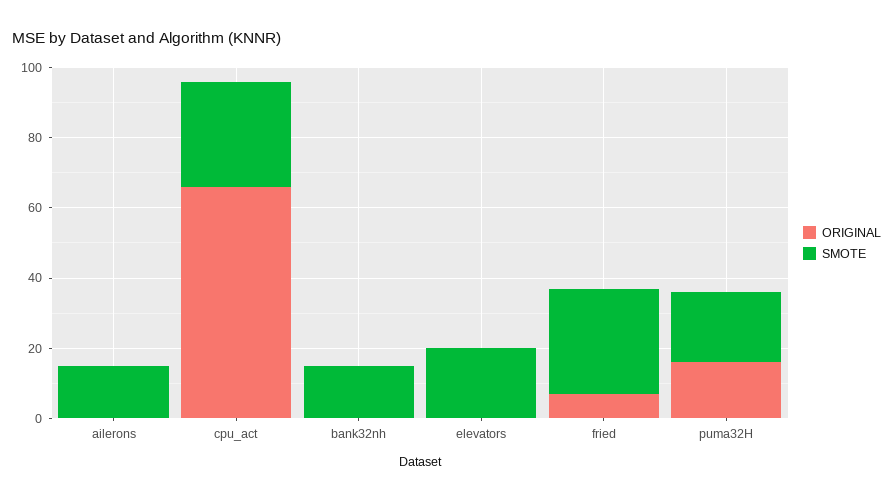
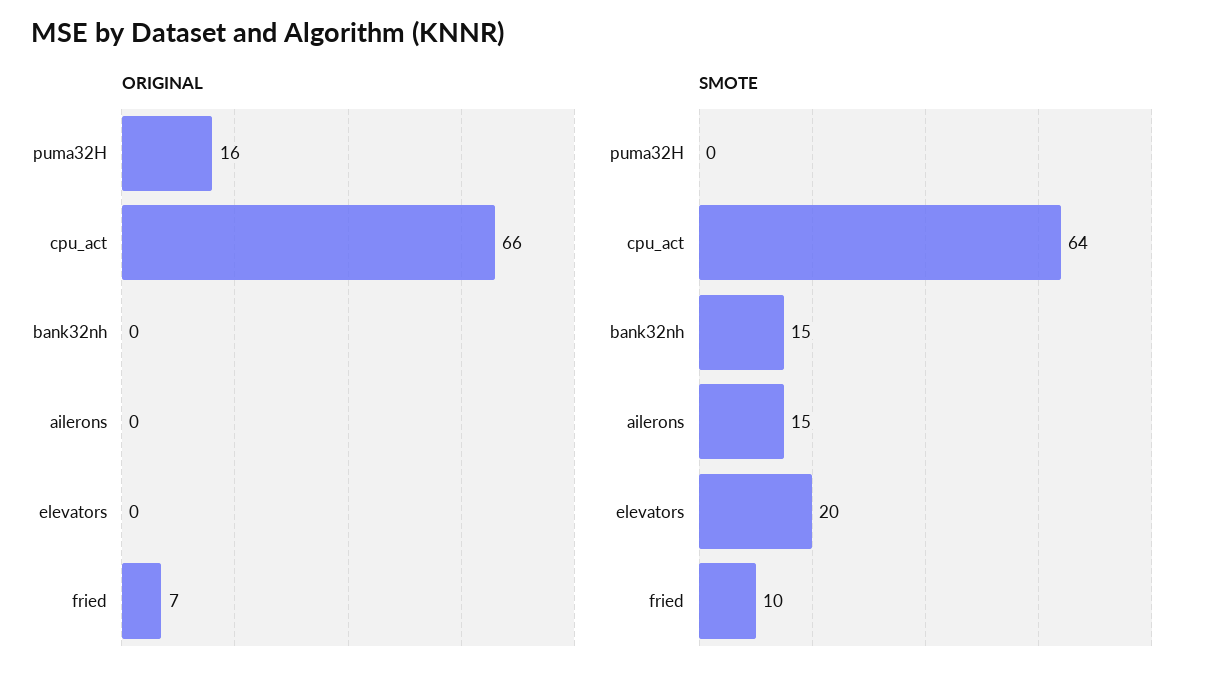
SMOTE, cpu_act: 30 -> 64
SMOTE, fried: 30 -> 10
SMOTE, puma32H: 20 -> 0

